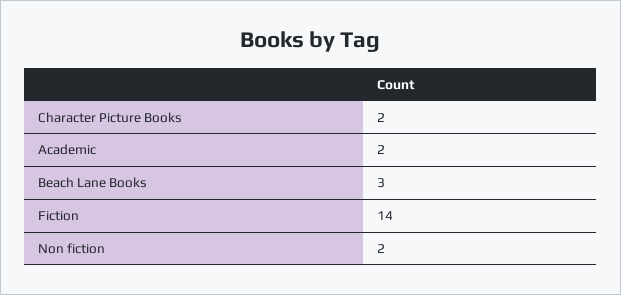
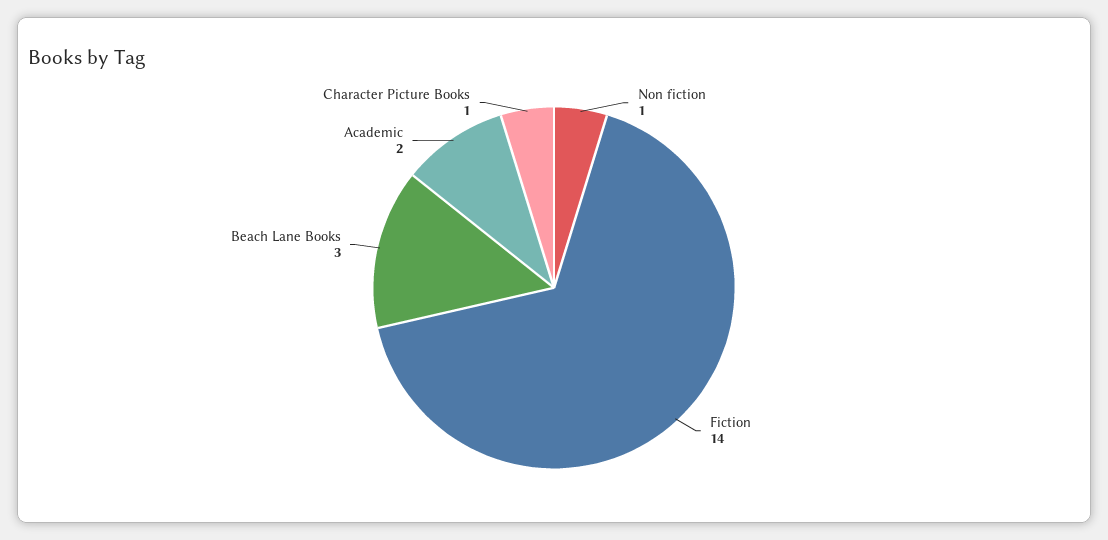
Character Picture Books: 2 -> 1
Non fiction: 2 -> 1

